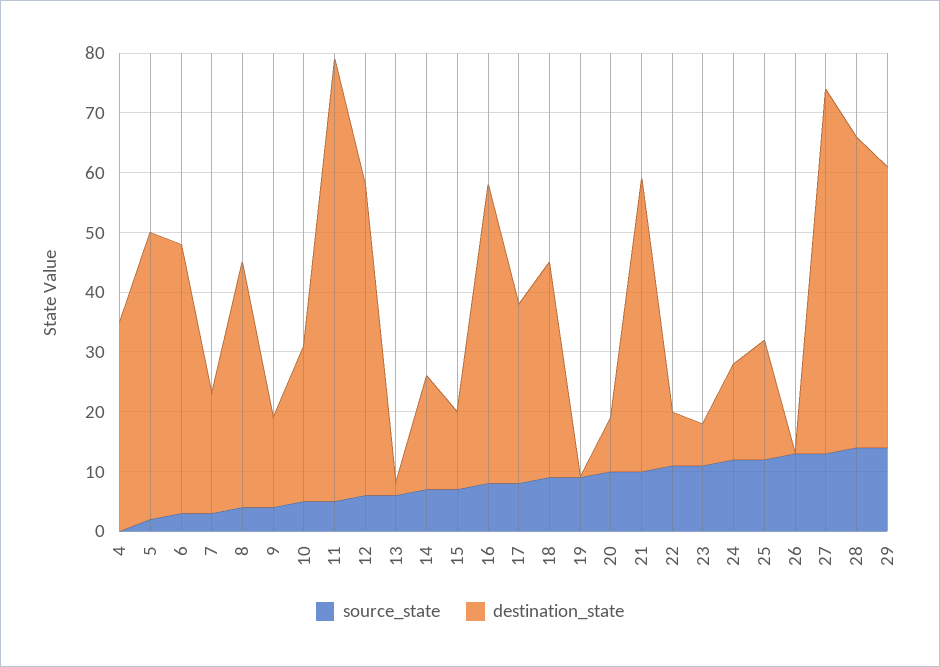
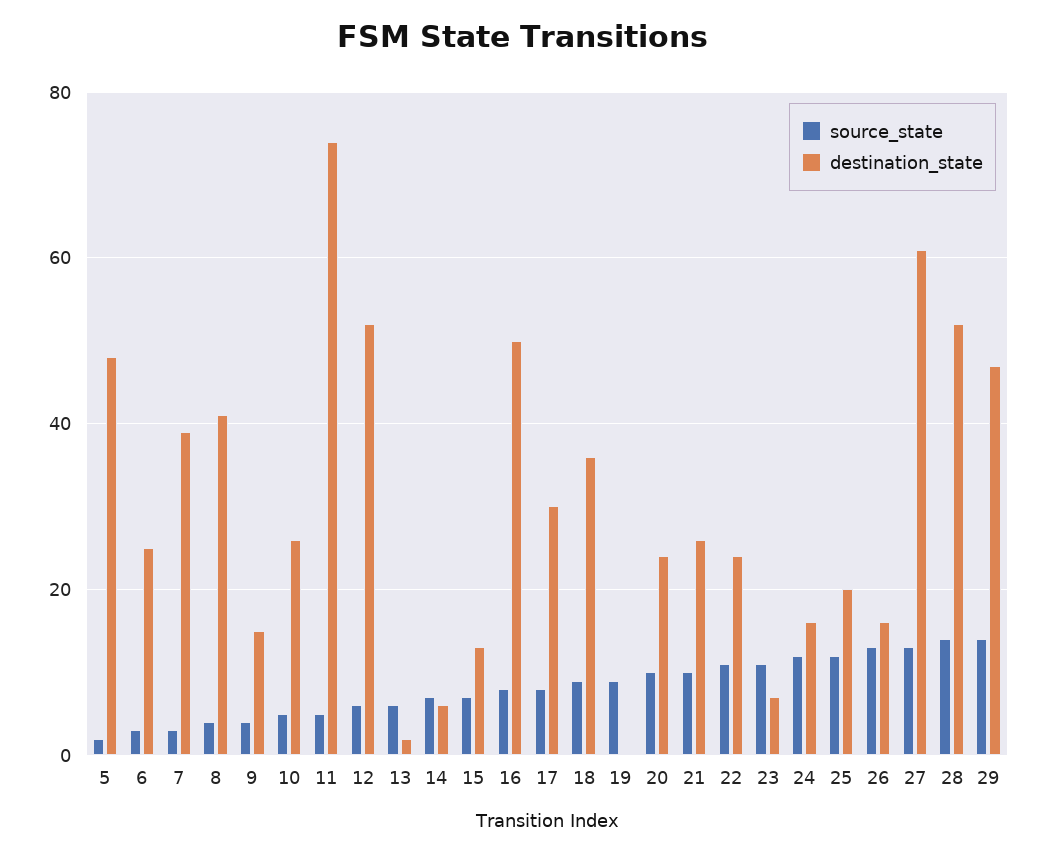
source_state, 4: 0 -> none
destination_state, 4: 35 -> none
destination_state, 6: 45 -> 25
destination_state, 7: 20 -> 40
destination_state, 14: 20 -> 5
destination_state, 20: 10 -> 25
destination_state, 21: 50 -> 25
destination_state, 22: 10 -> 25
destination_state, 26: 0 -> 15

